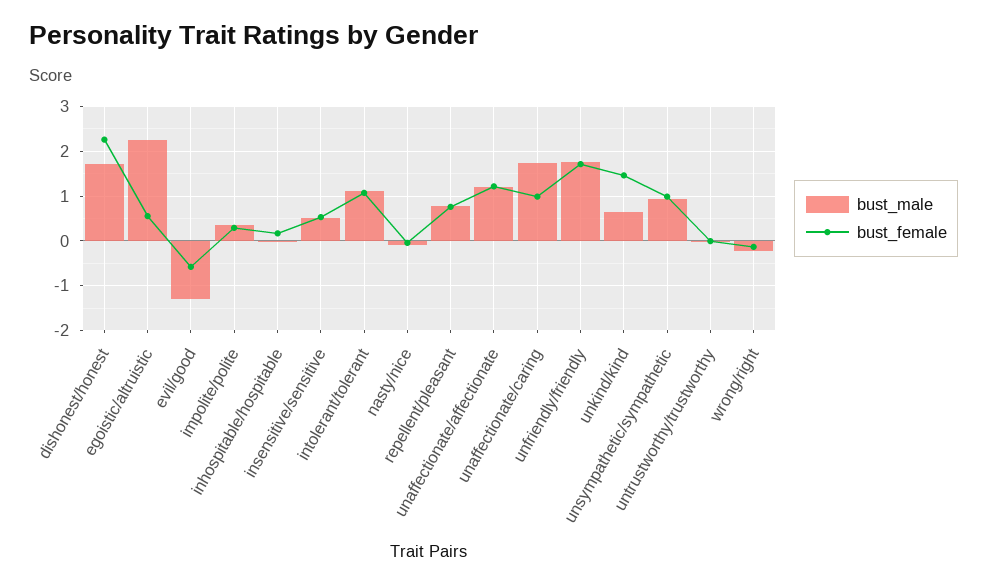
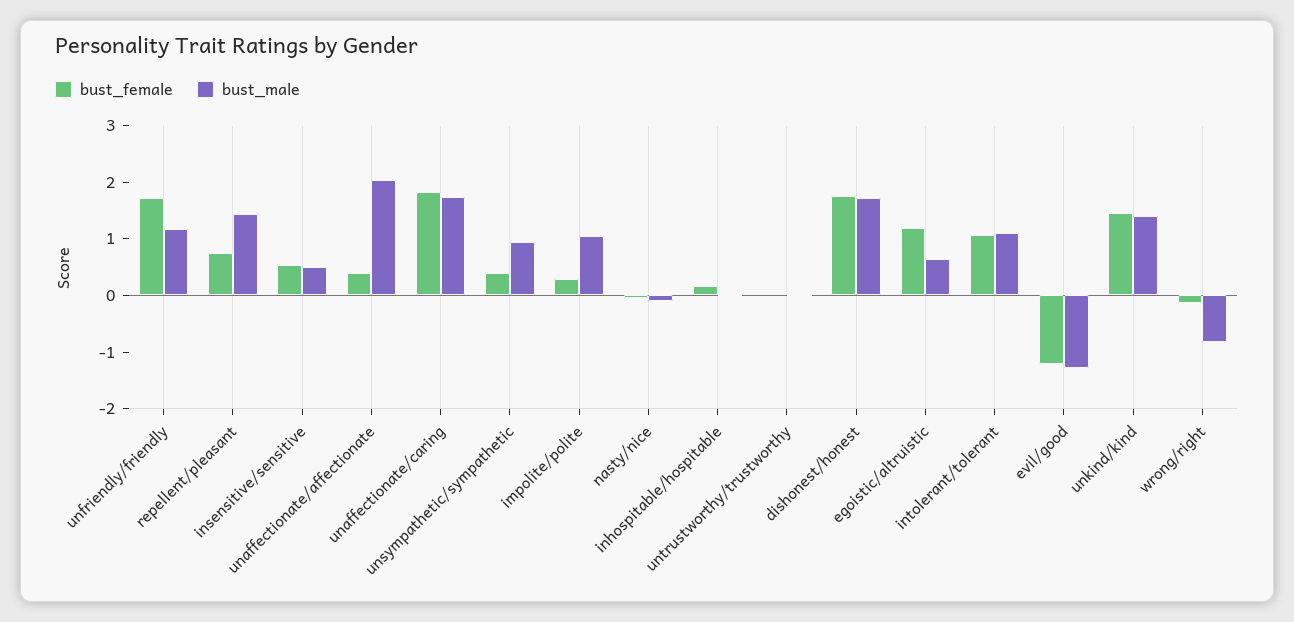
bust_female, dishonest/honest: 2.2 -> 1.8
bust_male, egoistic/altruistic: 2.2 -> 0.6
bust_female, egoistic/altruistic: 0.6 -> 1.2
bust_female, evil/good: -0.6 -> -1.2
bust_male, impolite/polite: 0.4 -> 1
bust_male, repellent/pleasant: 0.8 -> 1.4
bust_male, unaffectionate/affectionate: 1.2 -> 2
bust_female, unaffectionate/affectionate: 1.2 -> 0.4
bust_female, unaffectionate/caring: 1 -> 1.8
bust_male, unfriendly/friendly: 1.8 -> 1.2
bust_male, unkind/kind: 0.6 -> 1.4
bust_female, unsympathetic/sympathetic: 1 -> 0.4
bust_male, wrong/right: -0.2 -> -0.8

